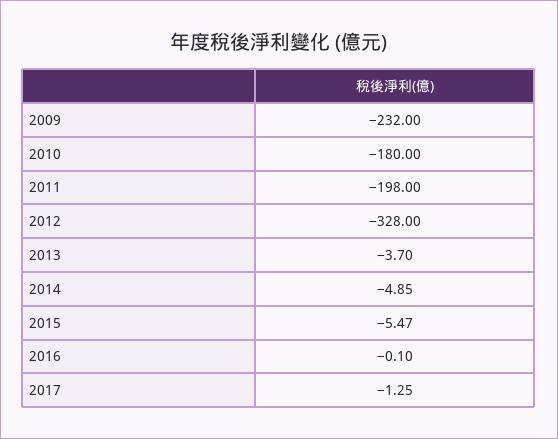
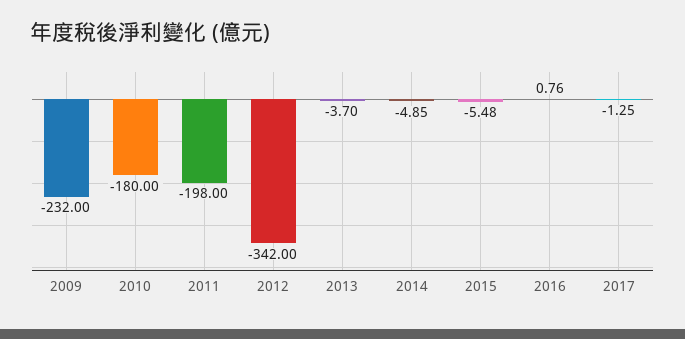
2012: -328 -> -342
2015: -5.47 -> -5.48
2016: -0.1 -> 0.76

